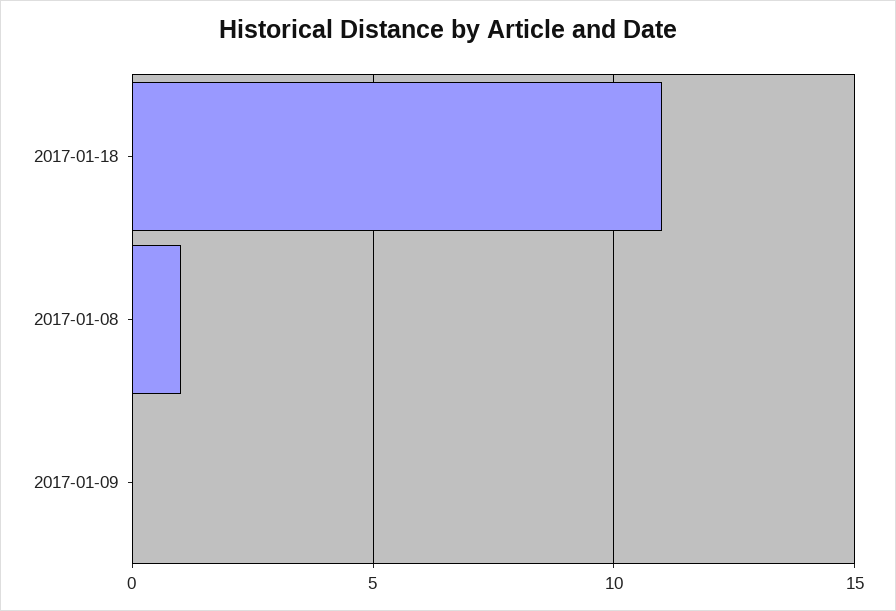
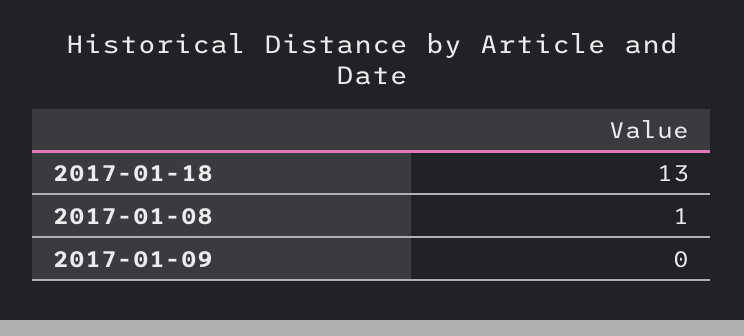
2017-01-18: 11 -> 13

